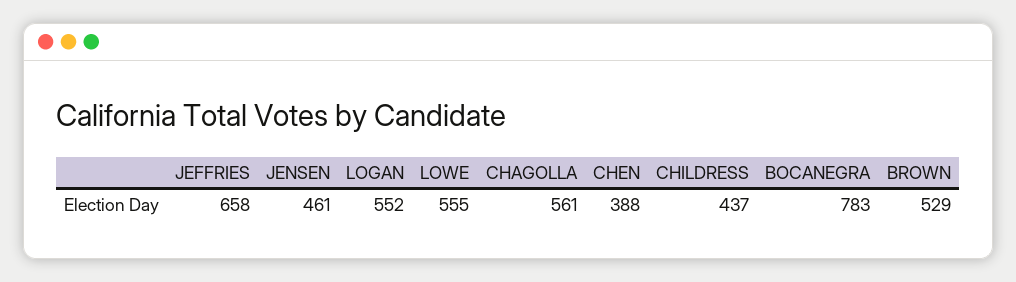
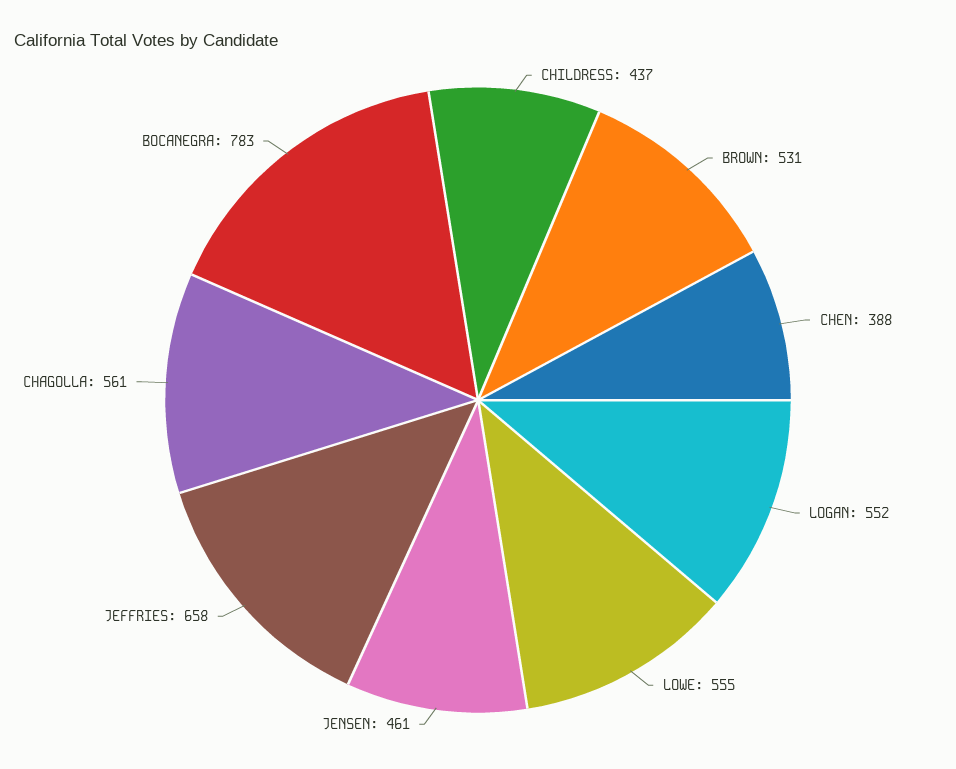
BROWN: 529 -> 531

